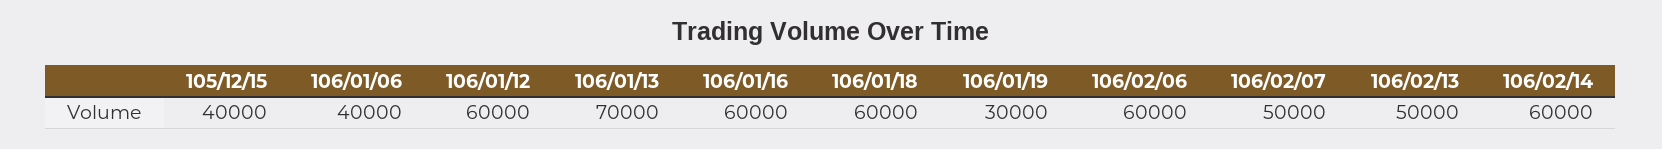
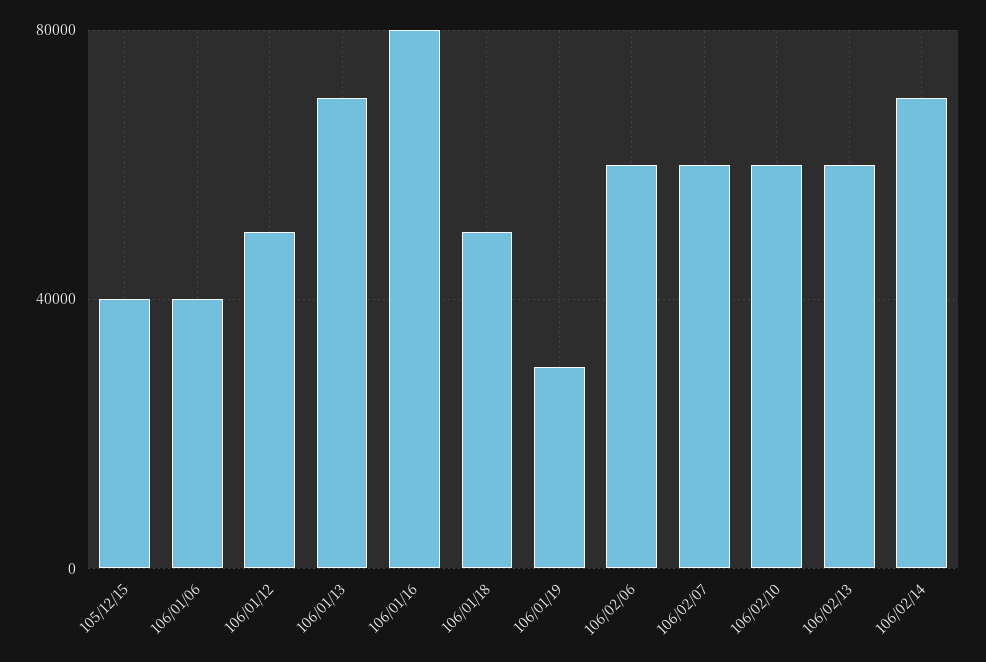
106/01/12: 60000 -> 50000
106/01/16: 60000 -> 80000
106/01/18: 60000 -> 50000
106/02/07: 50000 -> 60000
106/02/13: 50000 -> 60000
106/02/14: 60000 -> 70000
106/02/10: none -> 60000

